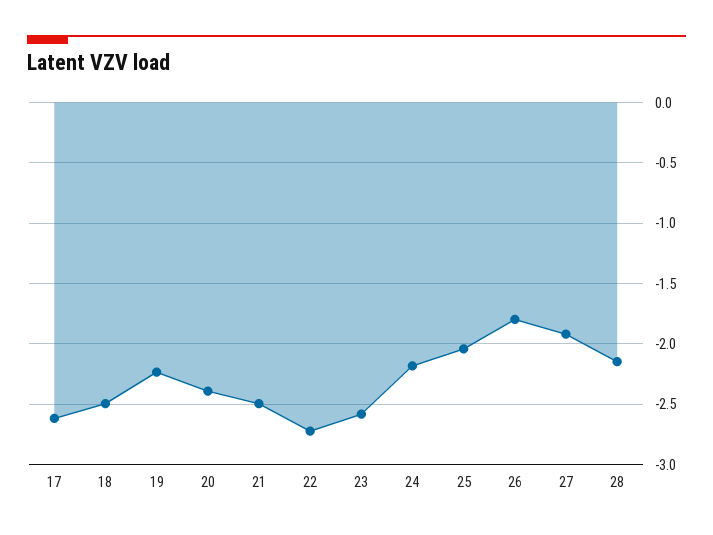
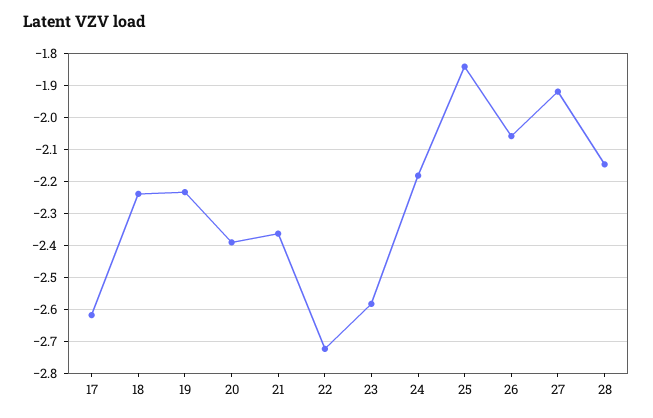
18: -2.5 -> -2.24
21: -2.5 -> -2.36
25: -2.05 -> -1.84
26: -1.8 -> -2.06

